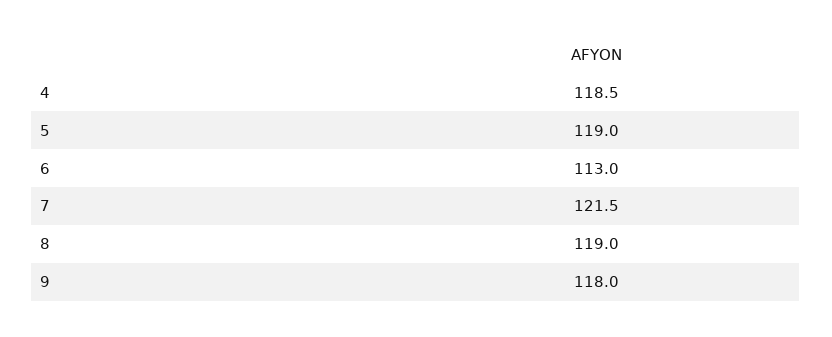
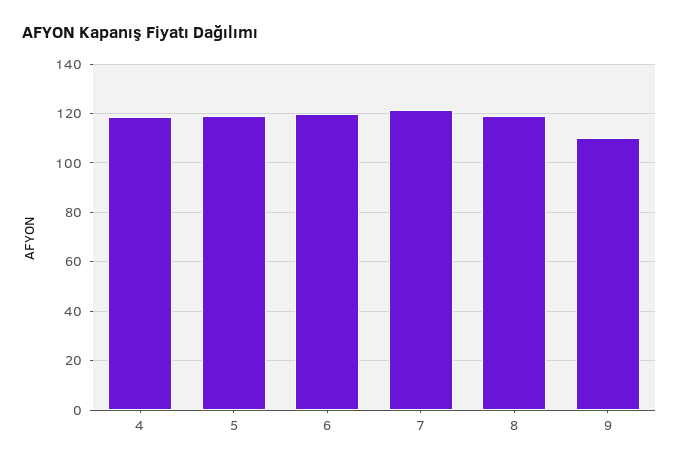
6: 113 -> 120
9: 118 -> 110

